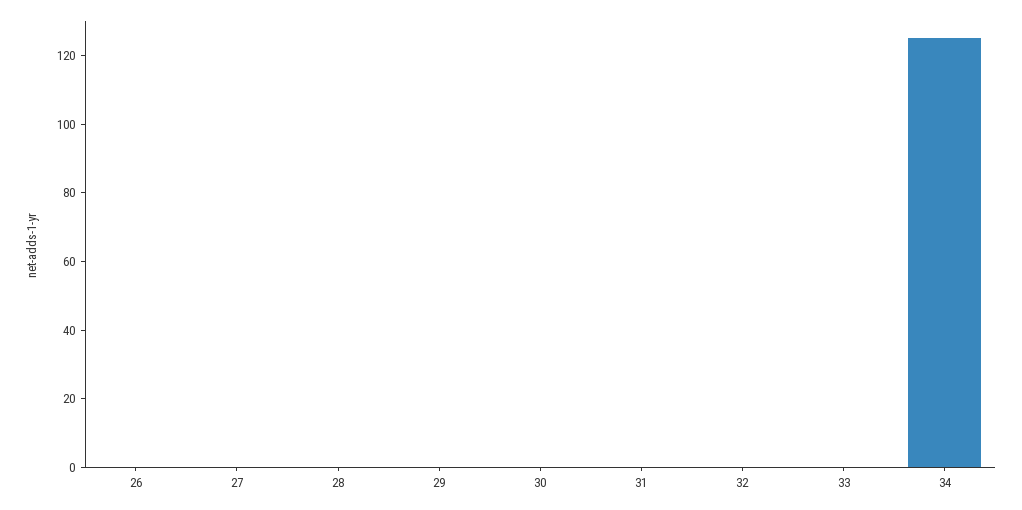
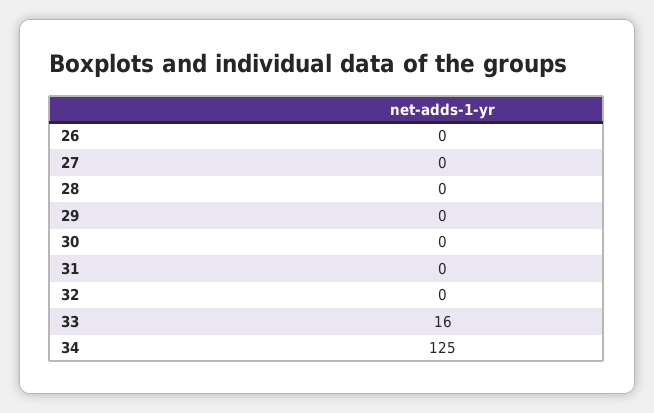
33: 0 -> 16

